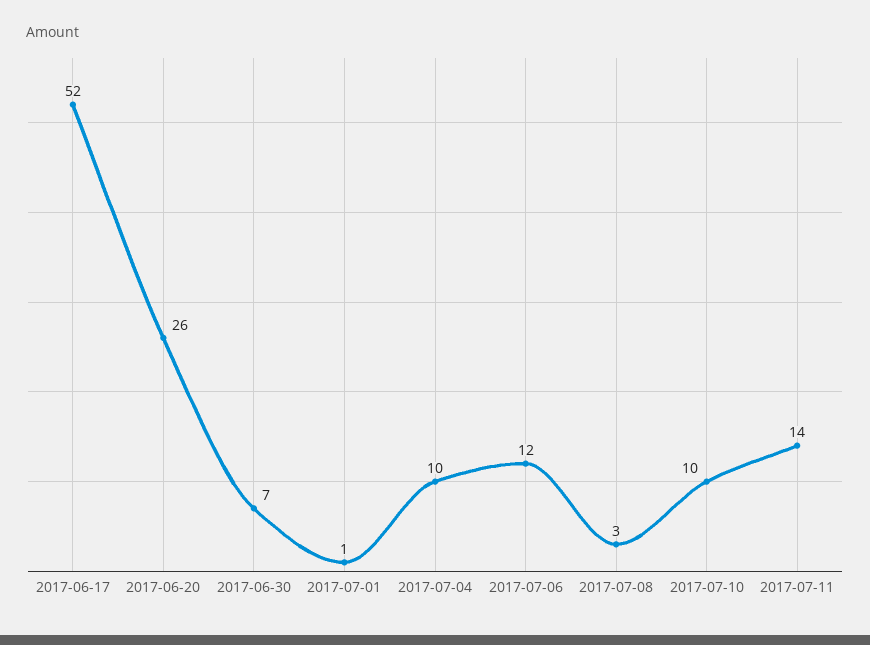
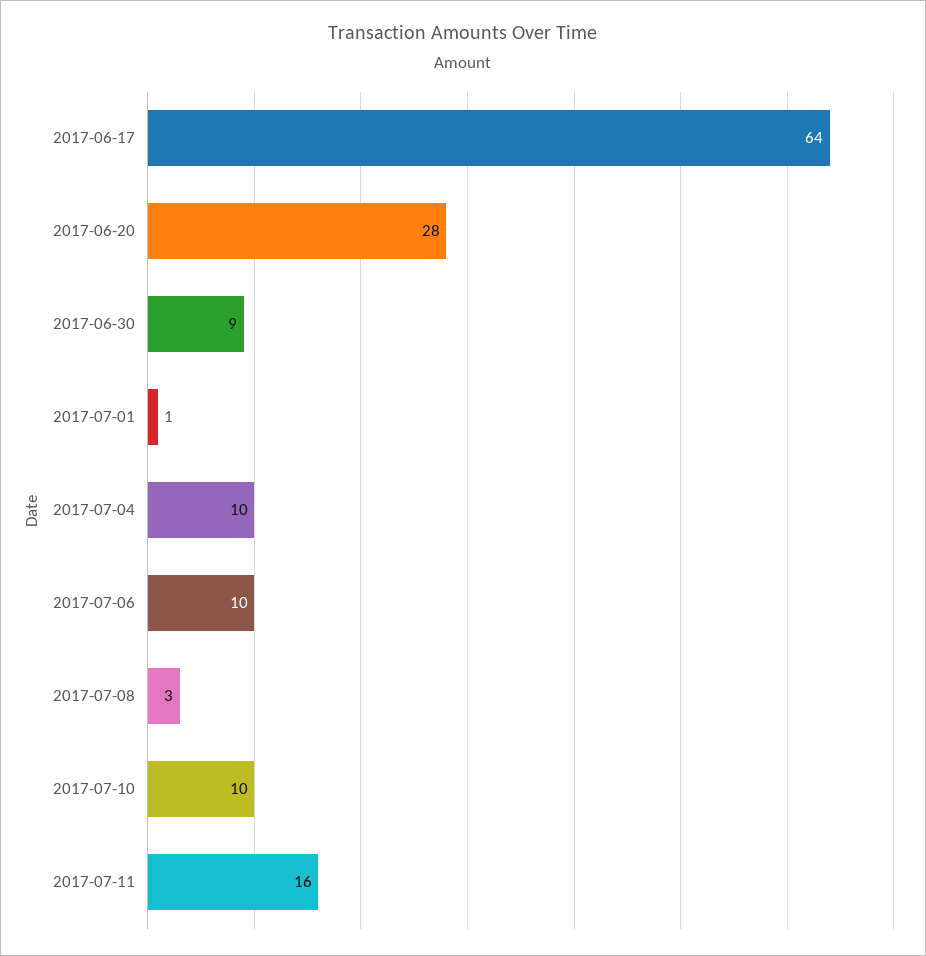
2017-06-17: 52 -> 64
2017-06-20: 26 -> 28
2017-06-30: 7 -> 9
2017-07-06: 12 -> 10
2017-07-11: 14 -> 16

